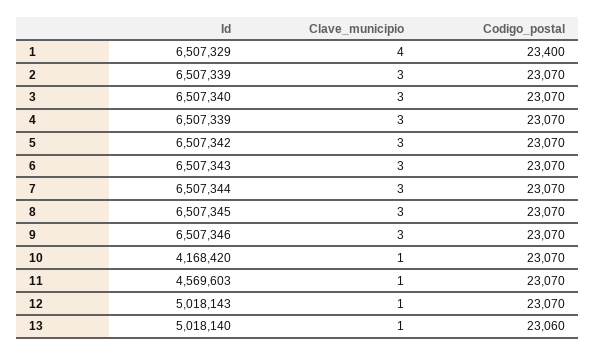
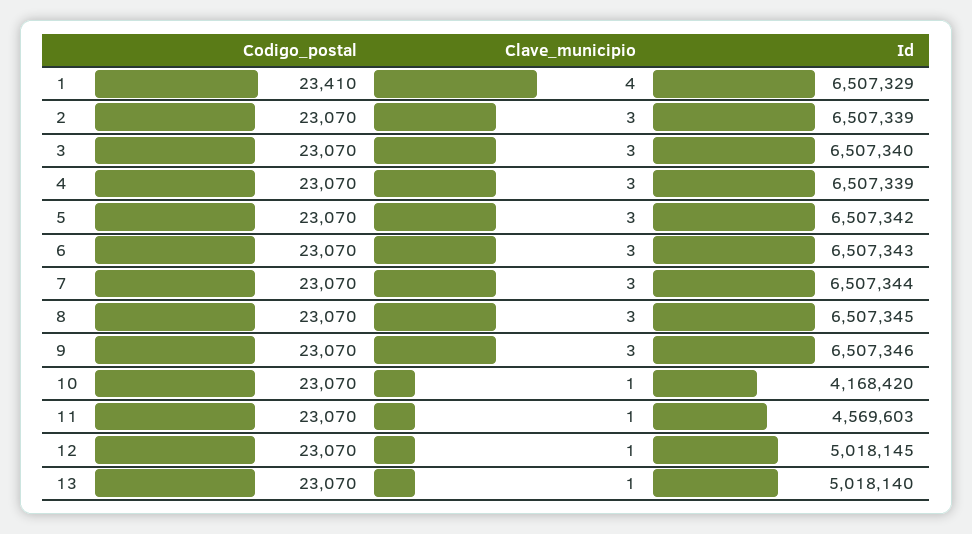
Codigo_postal, 1: 23400 -> 23410
Id, 12: 5018143 -> 5018145
Codigo_postal, 13: 23060 -> 23070

